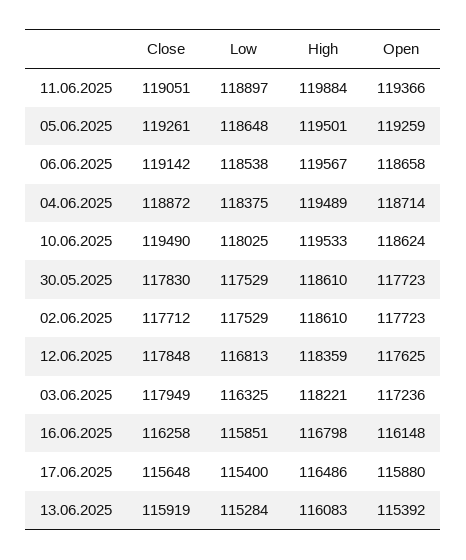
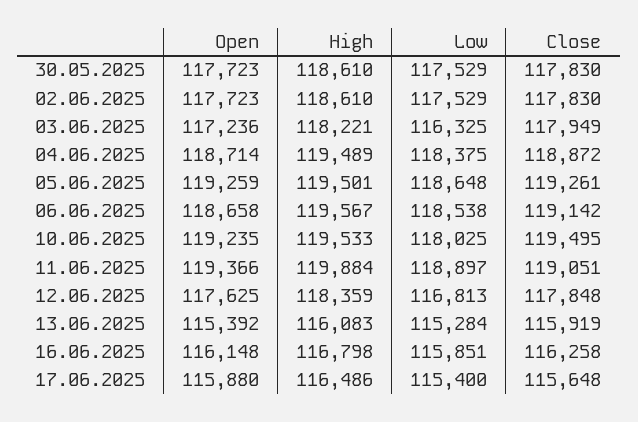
Close, 10.06.2025: 119490 -> 119495
Open, 10.06.2025: 118624 -> 119235
Close, 02.06.2025: 117712 -> 117830

